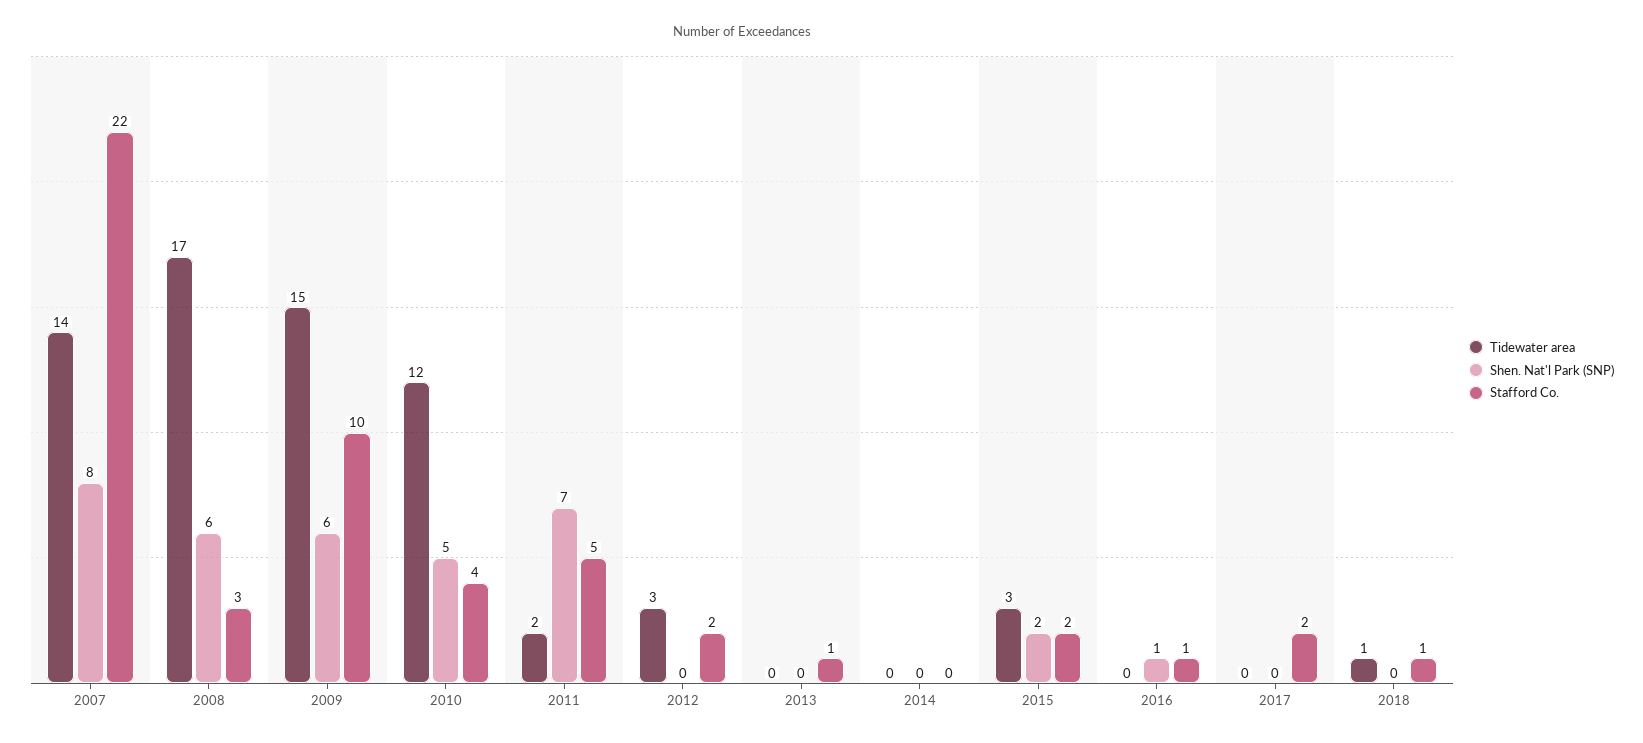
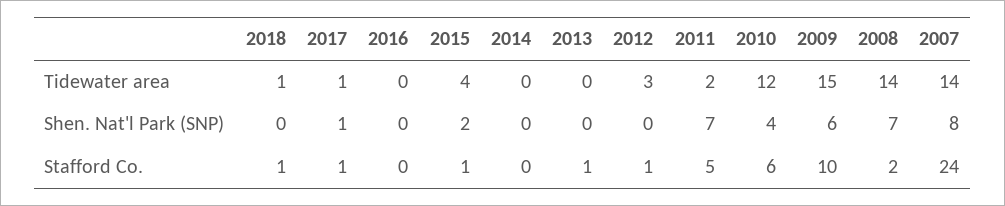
Stafford Co., 2007: 22 -> 24
Tidewater area, 2008: 17 -> 14
Shen. Nat'l Park (SNP), 2008: 6 -> 7
Stafford Co., 2008: 3 -> 2
Shen. Nat'l Park (SNP), 2010: 5 -> 4
Stafford Co., 2010: 4 -> 6
Stafford Co., 2012: 2 -> 1
Tidewater area, 2015: 3 -> 4
Stafford Co., 2015: 2 -> 1
Shen. Nat'l Park (SNP), 2016: 1 -> 0
Stafford Co., 2016: 1 -> 0
Tidewater area, 2017: 0 -> 1
Shen. Nat'l Park (SNP), 2017: 0 -> 1
Stafford Co., 2017: 2 -> 1

